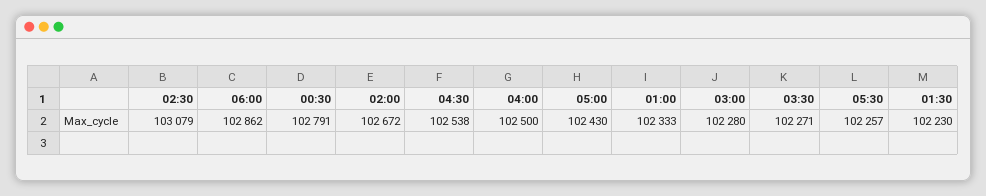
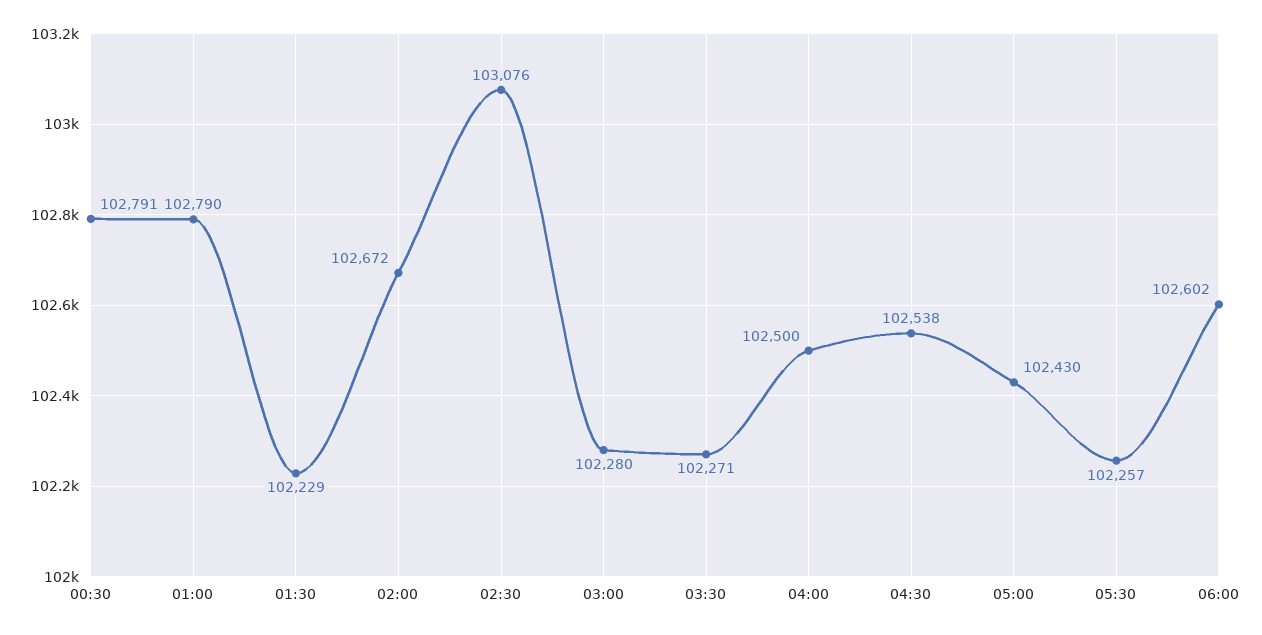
02:30: 103079 -> 103076
06:00: 102862 -> 102602
01:00: 102333 -> 102790
01:30: 102230 -> 102229

